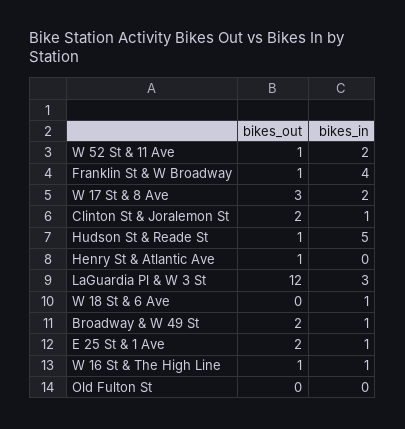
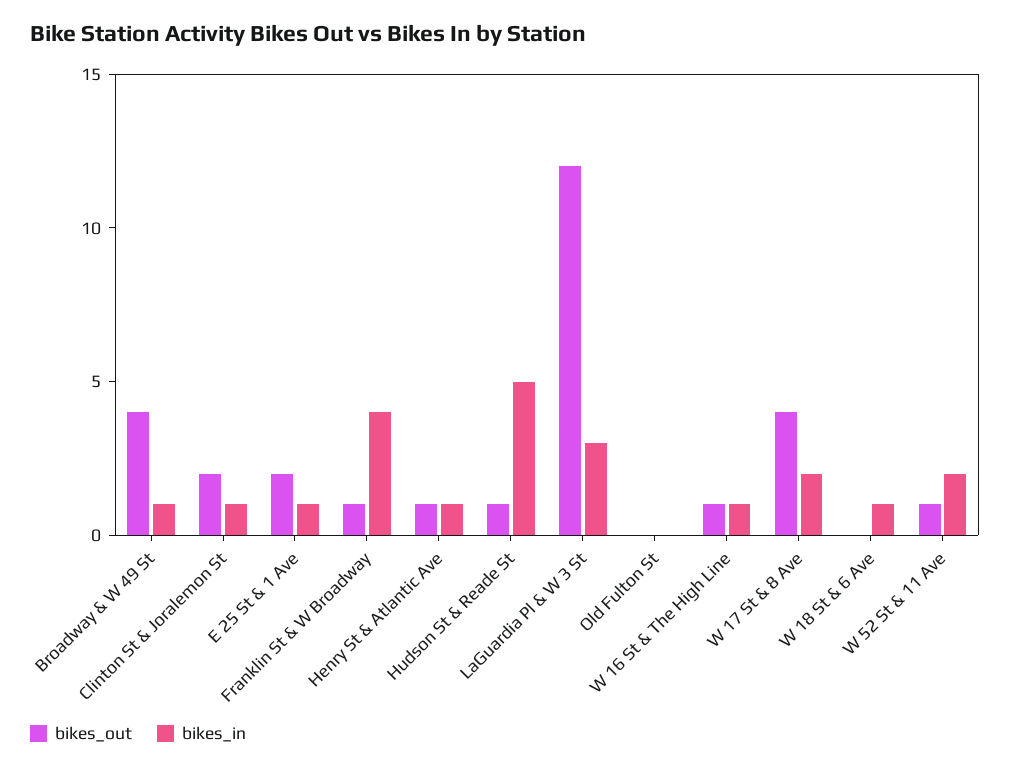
bikes_out, W 17 St & 8 Ave: 3 -> 4
bikes_in, Henry St & Atlantic Ave: 0 -> 1
bikes_out, Broadway & W 49 St: 2 -> 4

